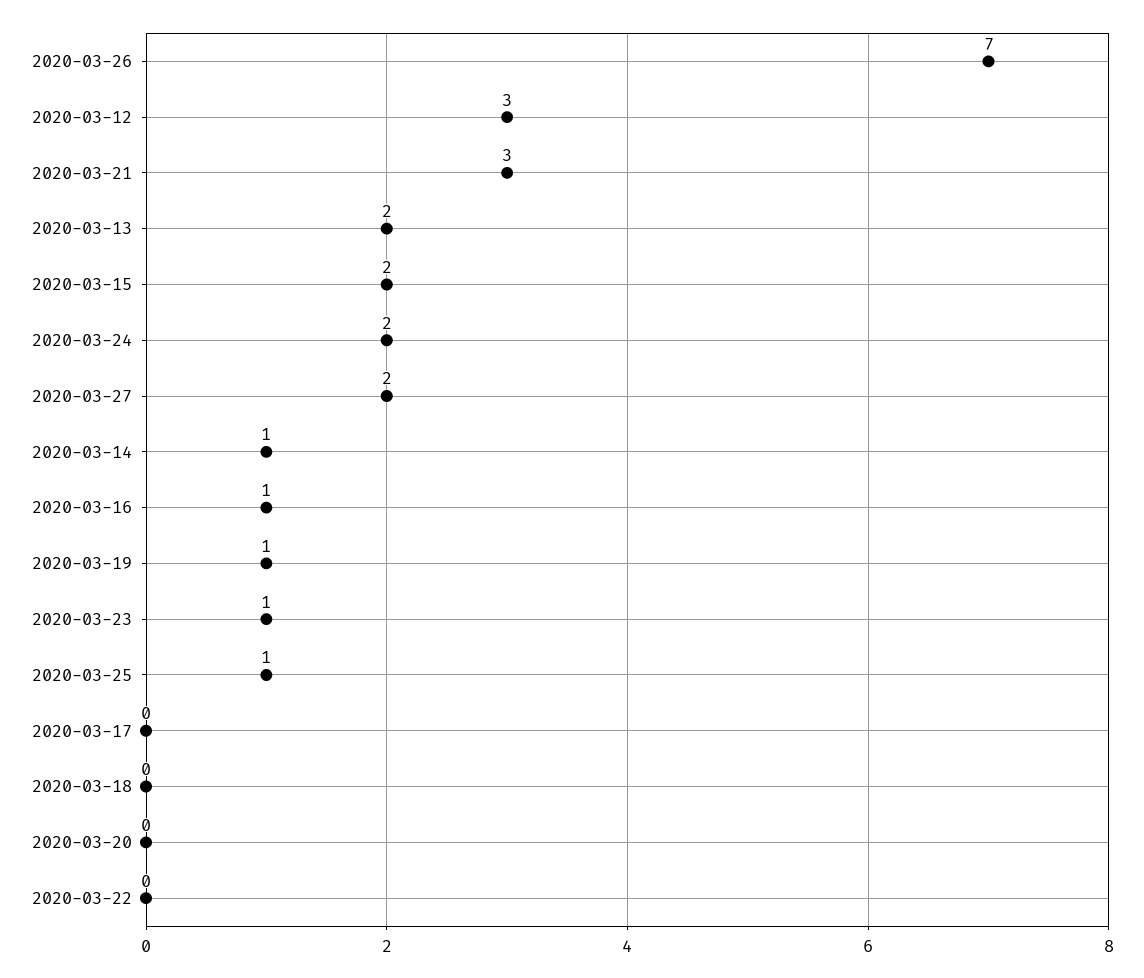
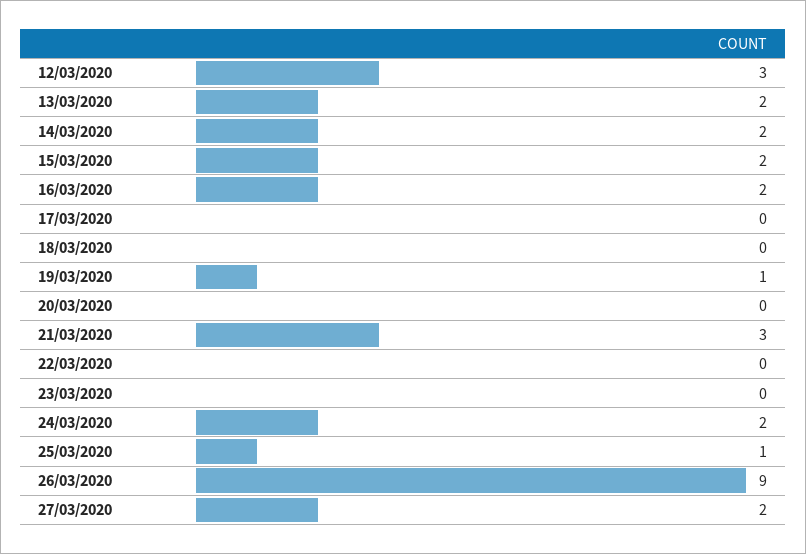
2020-03-26: 7 -> 9
2020-03-14: 1 -> 2
2020-03-16: 1 -> 2
2020-03-23: 1 -> 0

